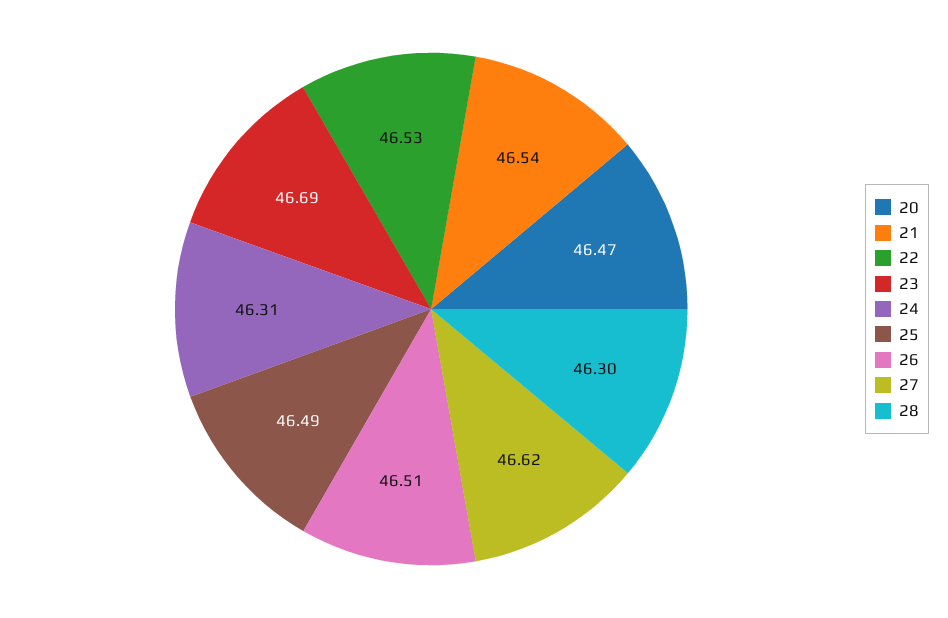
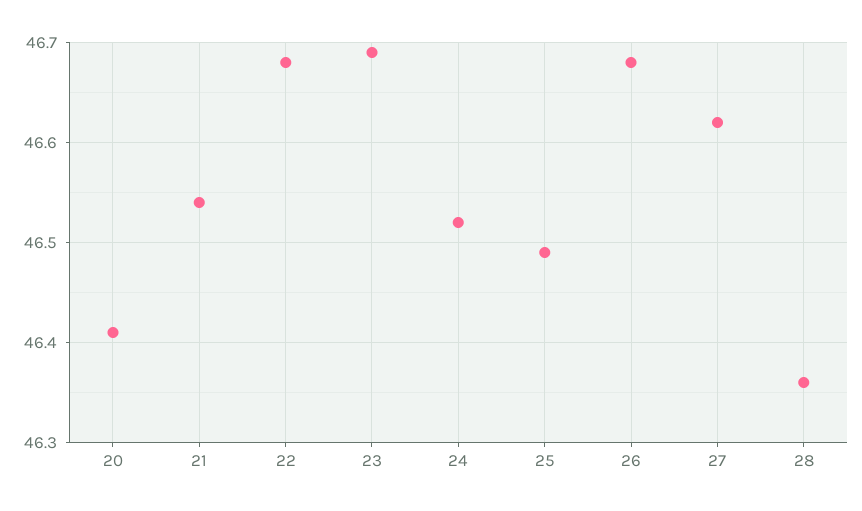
20: 46.47 -> 46.41
22: 46.53 -> 46.68
24: 46.31 -> 46.52
26: 46.51 -> 46.68
28: 46.3 -> 46.36

